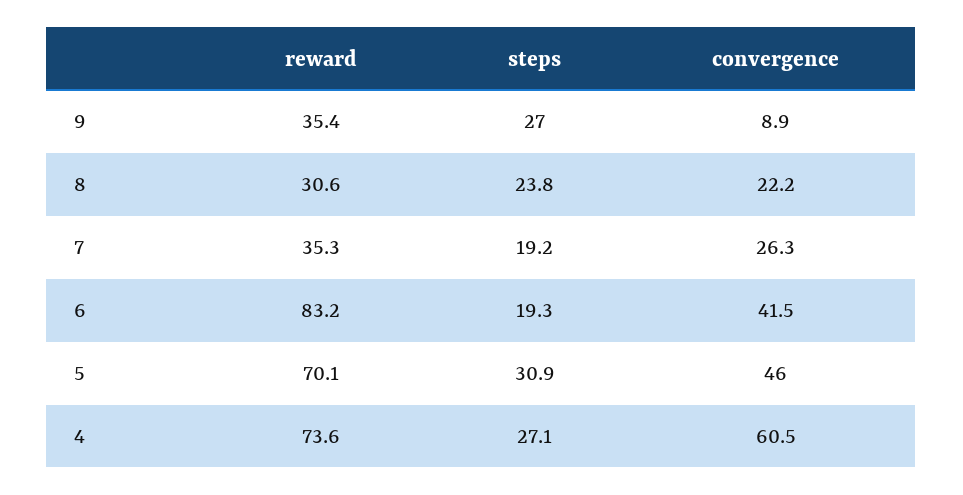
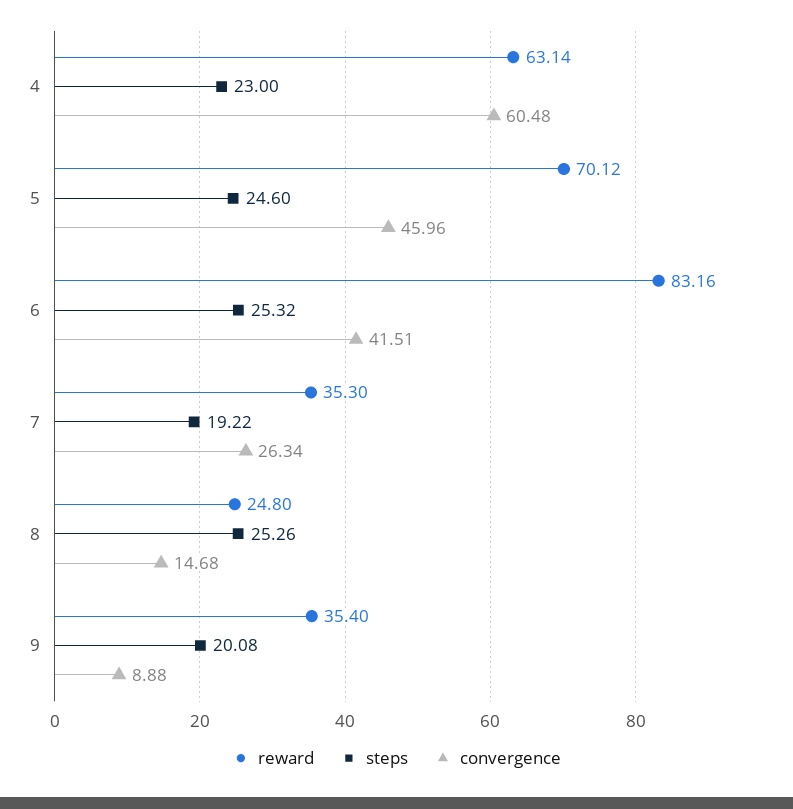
steps, 9: 27 -> 20.08
reward, 8: 30.6 -> 24.8
steps, 8: 23.8 -> 25.26
convergence, 8: 22.2 -> 14.68
steps, 6: 19.3 -> 25.32
steps, 5: 30.9 -> 24.6
reward, 4: 73.6 -> 63.14
steps, 4: 27.1 -> 23

